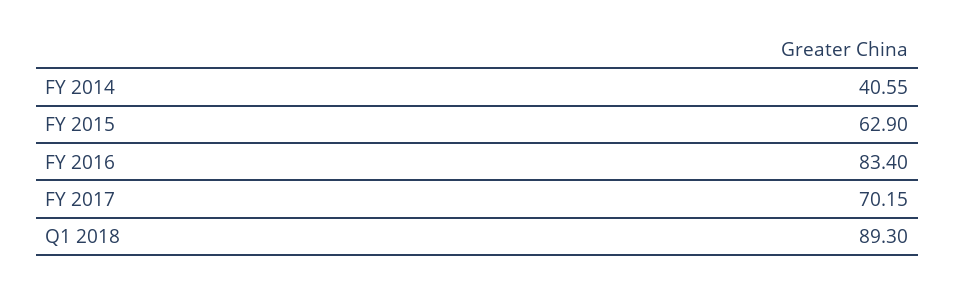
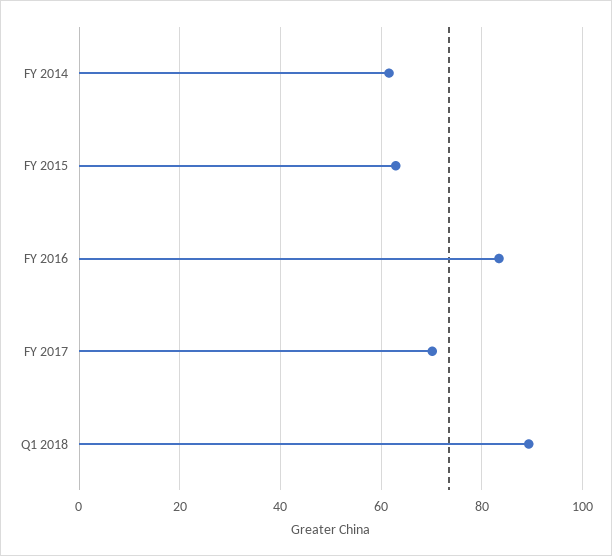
FY 2014: 40.55 -> 62

